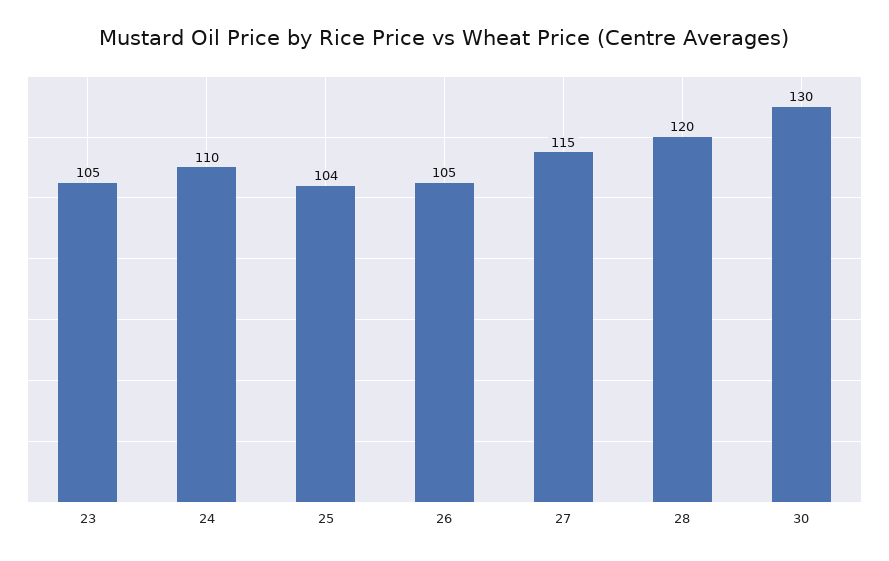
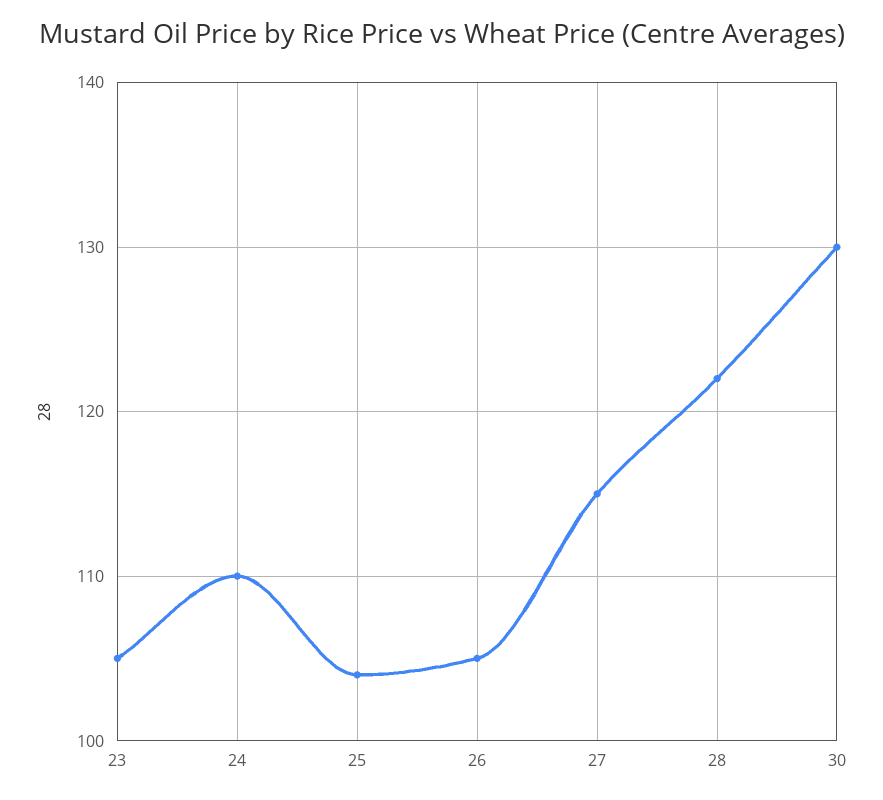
28: 120 -> 122

